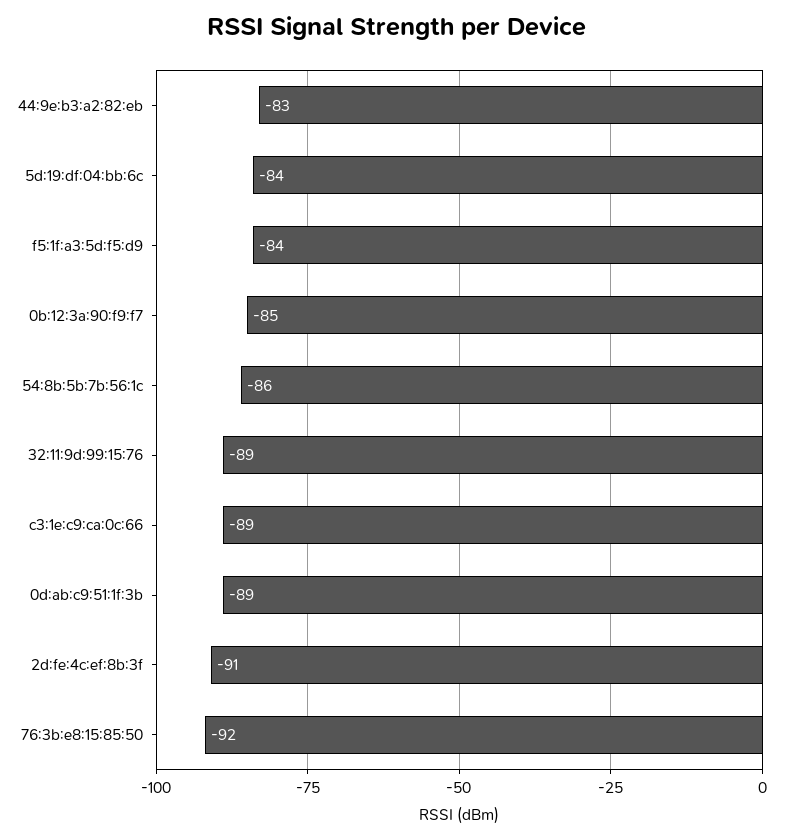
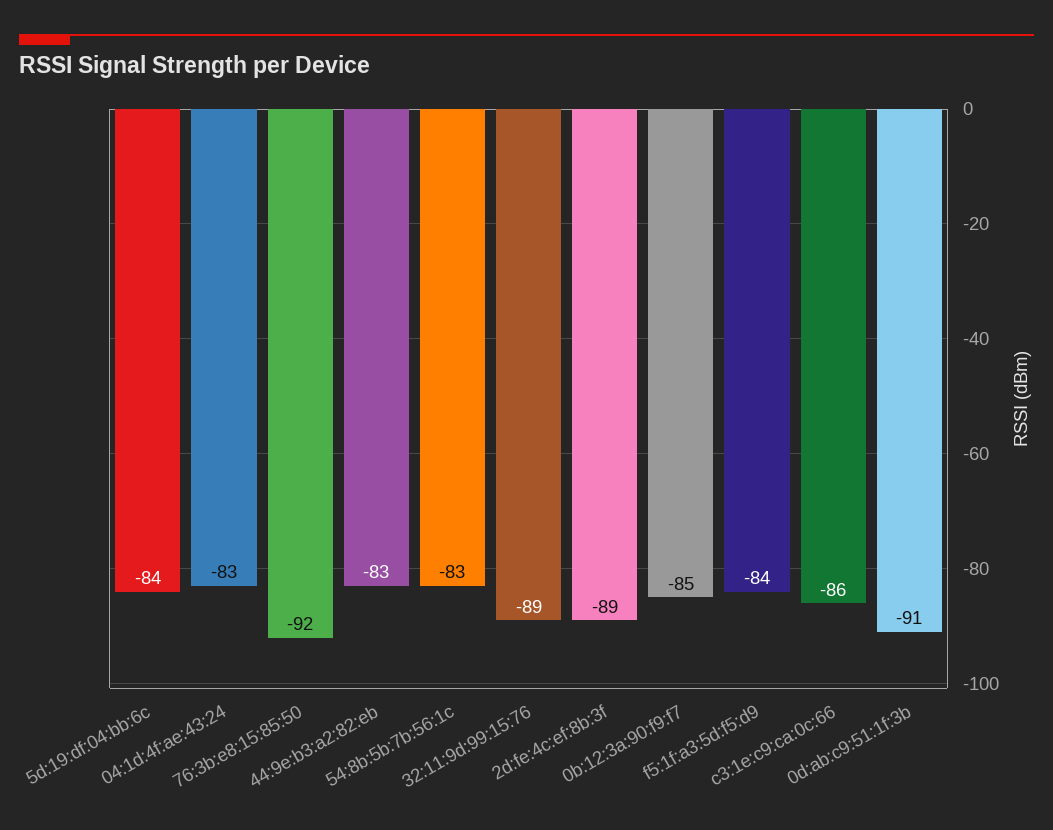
54:8b:5b:7b:56:1c: -86 -> -83
c3:1e:c9:ca:0c:66: -89 -> -86
0d:ab:c9:51:1f:3b: -89 -> -91
2d:fe:4c:ef:8b:3f: -91 -> -89
04:1d:4f:ae:43:24: none -> -83

